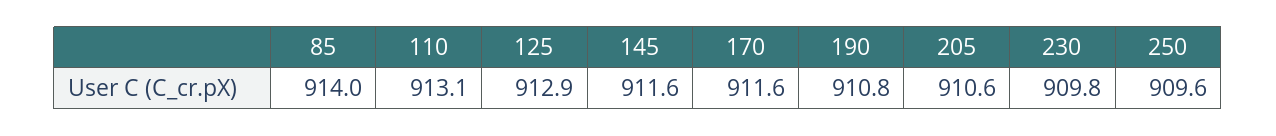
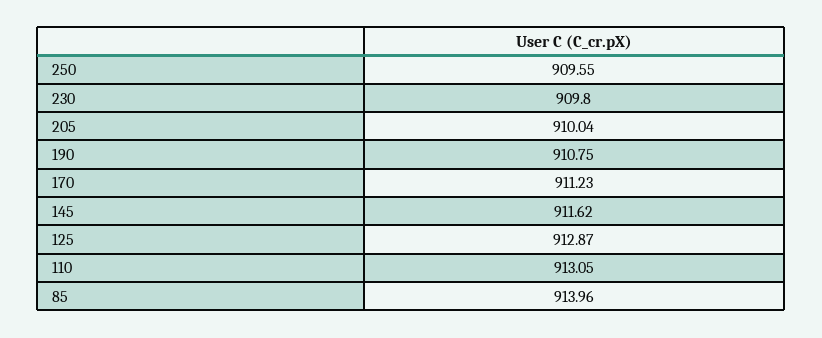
170: 911.6 -> 911.23
205: 910.6 -> 910.04

